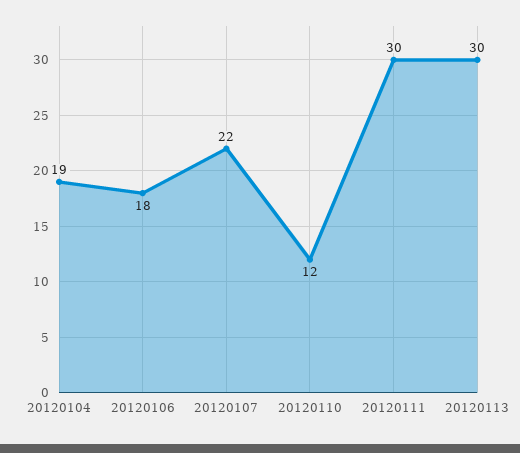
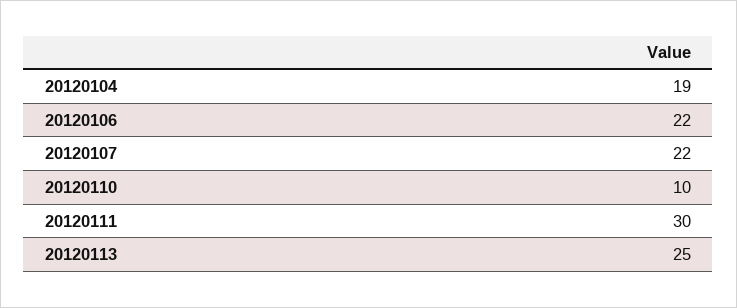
20120106: 18 -> 22
20120110: 12 -> 10
20120113: 30 -> 25

